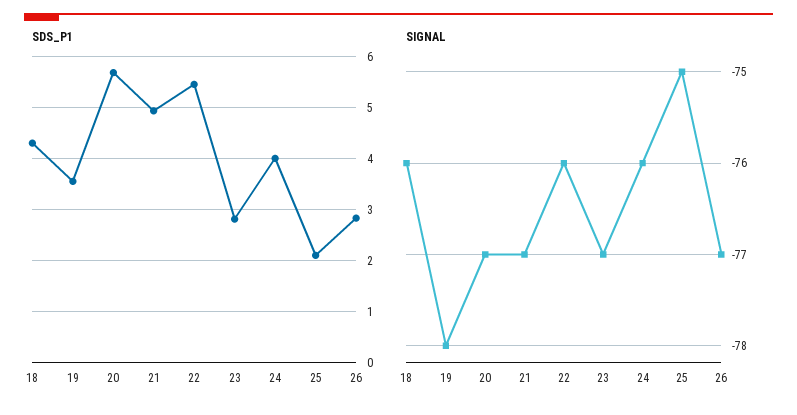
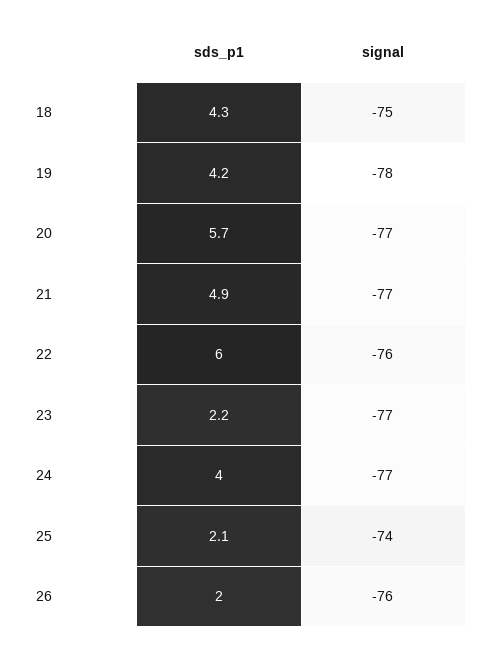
SDS_P1, 19: 3.6 -> 4.2
SDS_P1, 22: 5.4 -> 6
SDS_P1, 23: 2.8 -> 2.2
SDS_P1, 26: 2.8 -> 2
SIGNAL, 18: -76 -> -75
SIGNAL, 24: -76 -> -77
SIGNAL, 25: -75 -> -74
SIGNAL, 26: -77 -> -76

